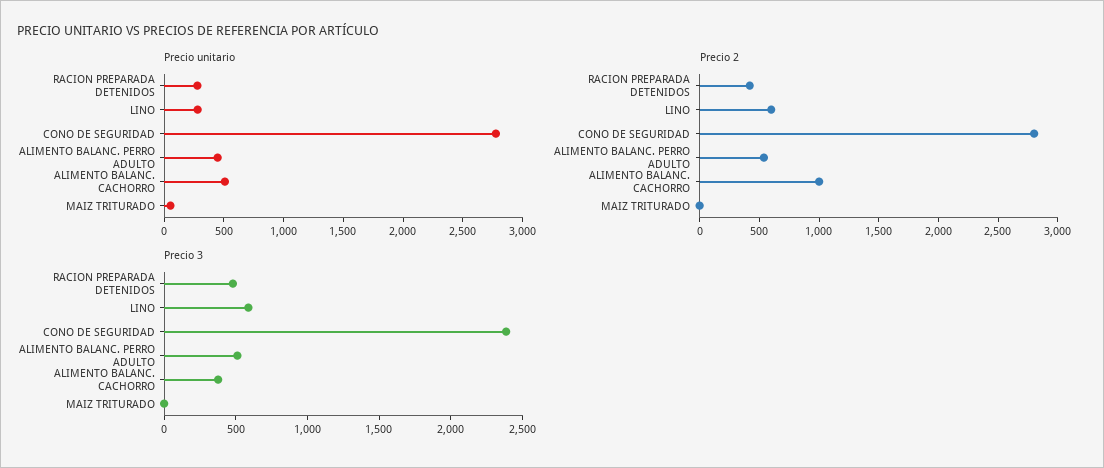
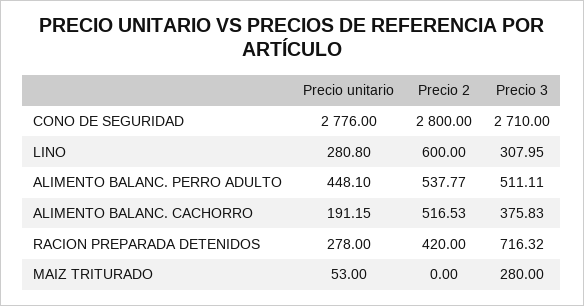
Precio unitario, ALIMENTO BALANC. CACHORRO: 500 -> 191.15
Precio 2, ALIMENTO BALANC. CACHORRO: 1000 -> 516.53
Precio 3, RACION PREPARADA DETENIDOS: 500 -> 716.32
Precio 3, LINO: 600 -> 307.95
Precio 3, CONO DE SEGURIDAD: 2400 -> 2710
Precio 3, MAIZ TRITURADO: 0 -> 280

